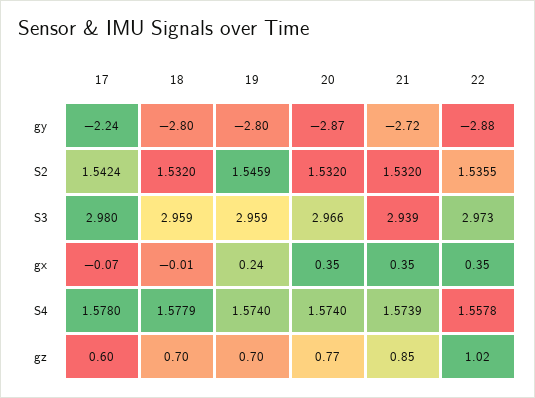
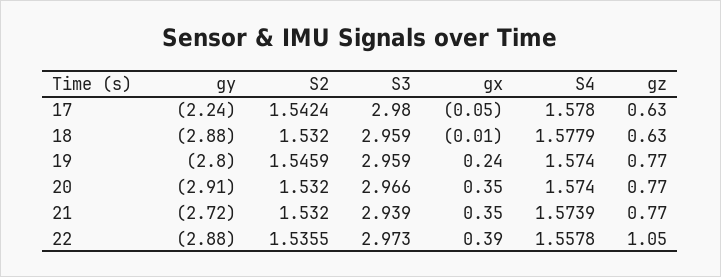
18, gy: -2.8 -> -2.88
20, gy: -2.87 -> -2.91
17, gx: -0.07 -> -0.05
22, gx: 0.35 -> 0.39
17, gz: 0.6 -> 0.63
18, gz: 0.7 -> 0.63
19, gz: 0.7 -> 0.77
21, gz: 0.85 -> 0.77
22, gz: 1.02 -> 1.05

